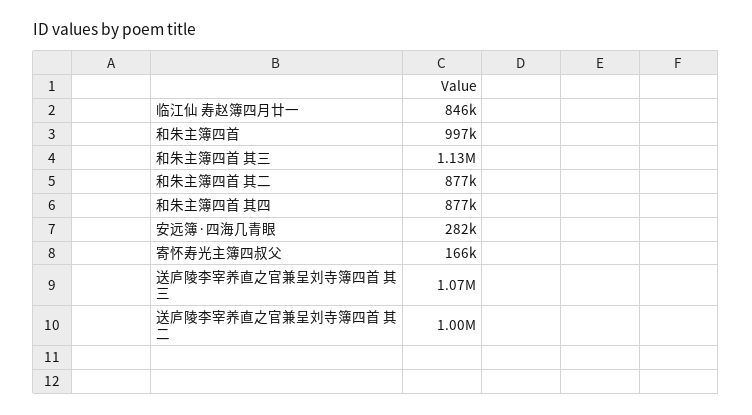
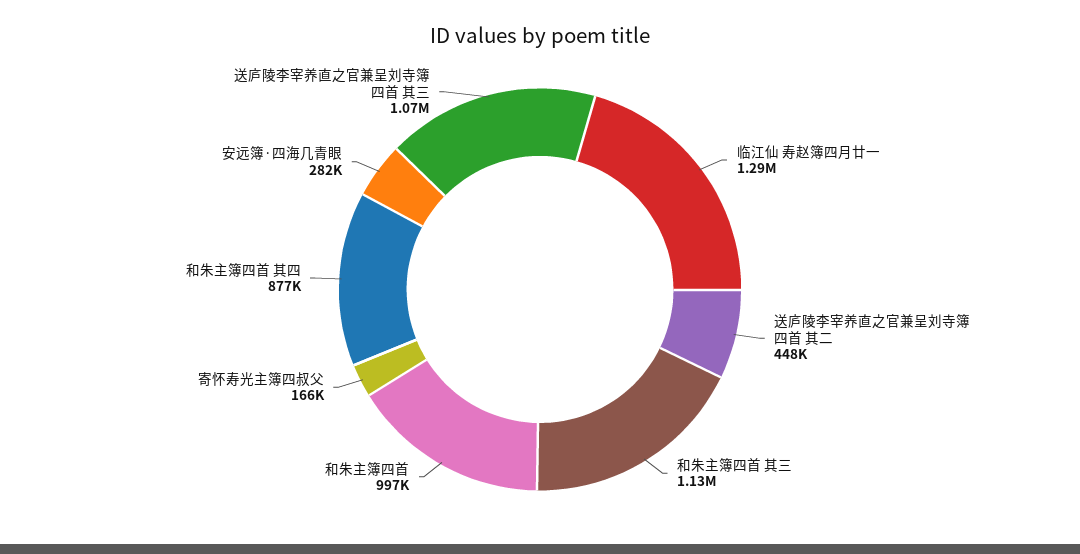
临江仙 寿赵簿四月廿一: 846000 -> 1290000
和朱主簿四首 其二: 877000 -> none
送庐陵李宰养直之官兼呈刘寺簿四首 其二: 1000000 -> 448000

